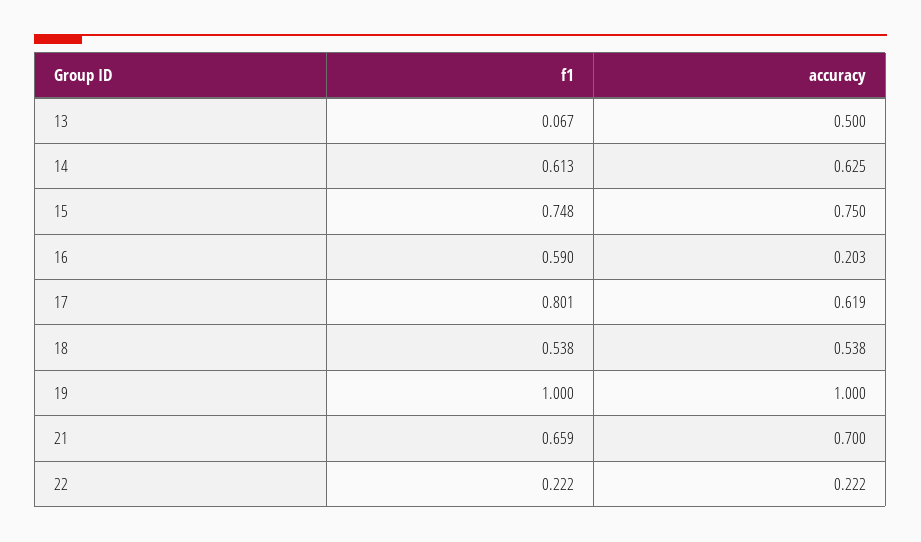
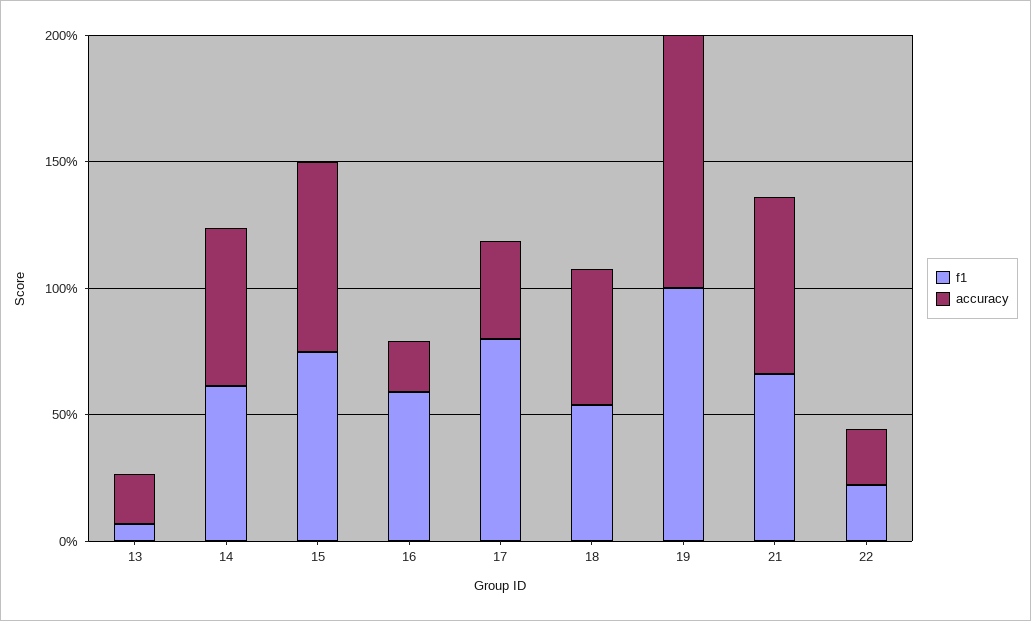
accuracy, 13: 0.5 -> 0.2
accuracy, 17: 0.619 -> 0.4

